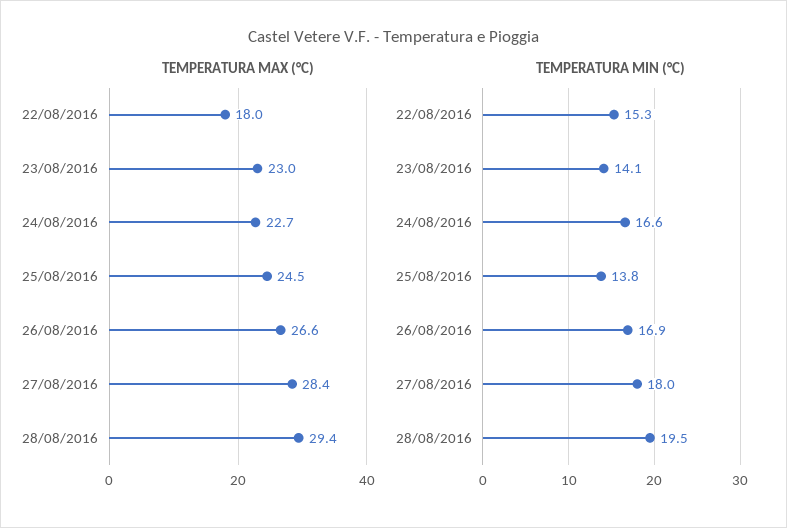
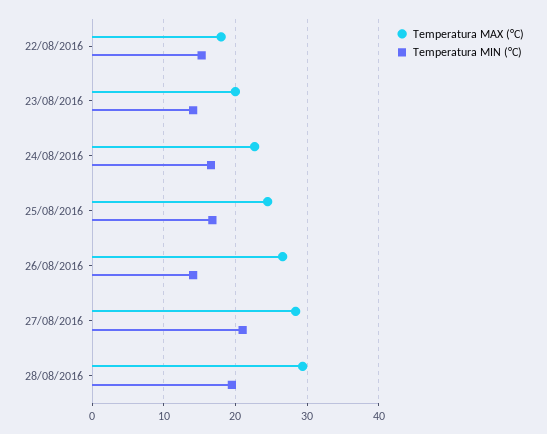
TEMPERATURA MAX (°C), 23/08/2016: 23 -> 20
TEMPERATURA MIN (°C), 25/08/2016: 13.8 -> 17
TEMPERATURA MIN (°C), 26/08/2016: 16.9 -> 14
TEMPERATURA MIN (°C), 27/08/2016: 18 -> 21

